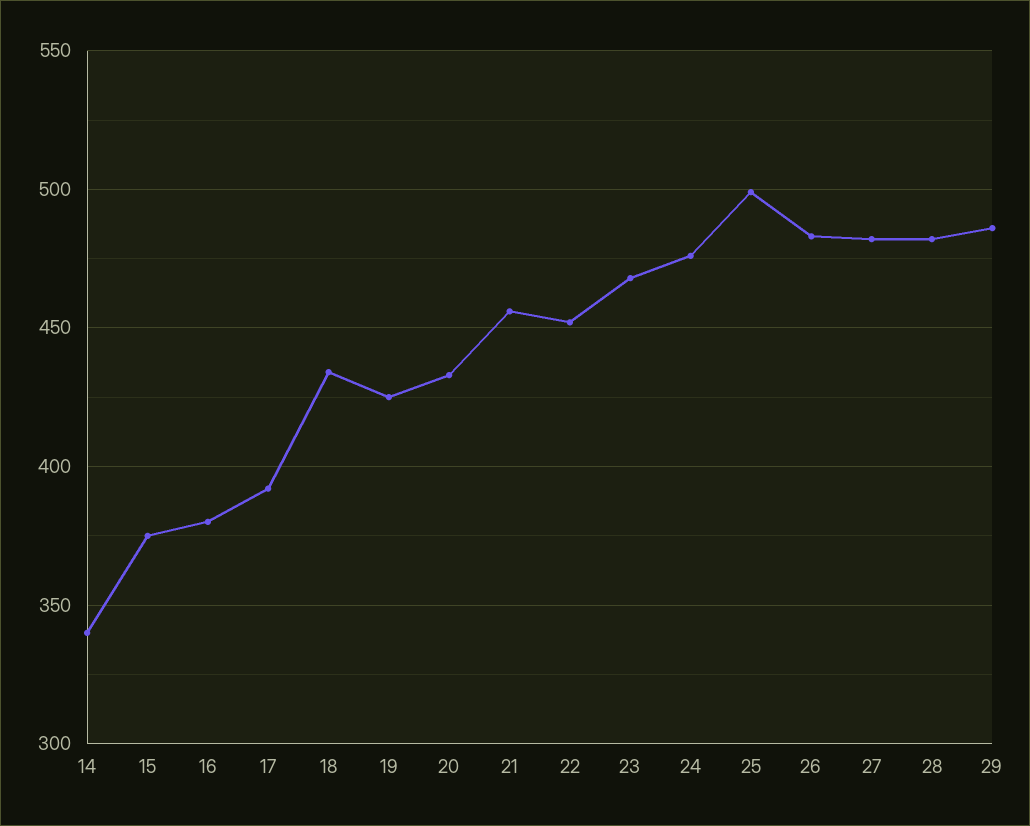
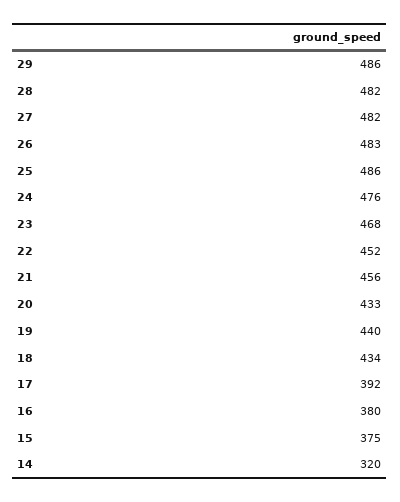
14: 340 -> 320
19: 425 -> 440
25: 500 -> 486

